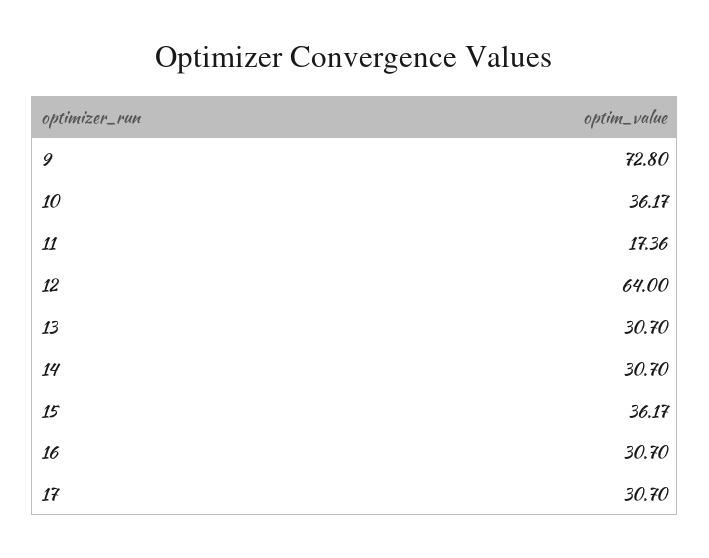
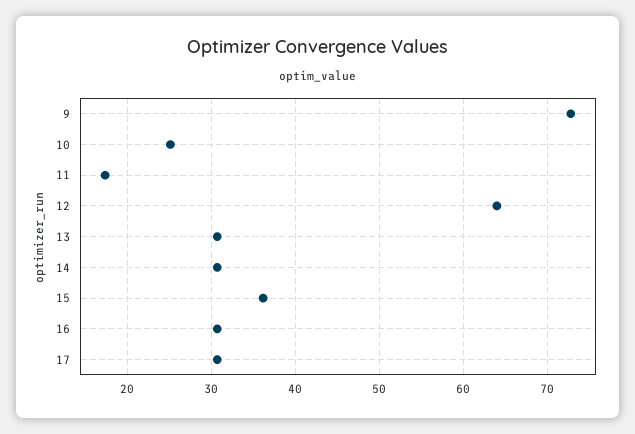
10: 36.17 -> 25

